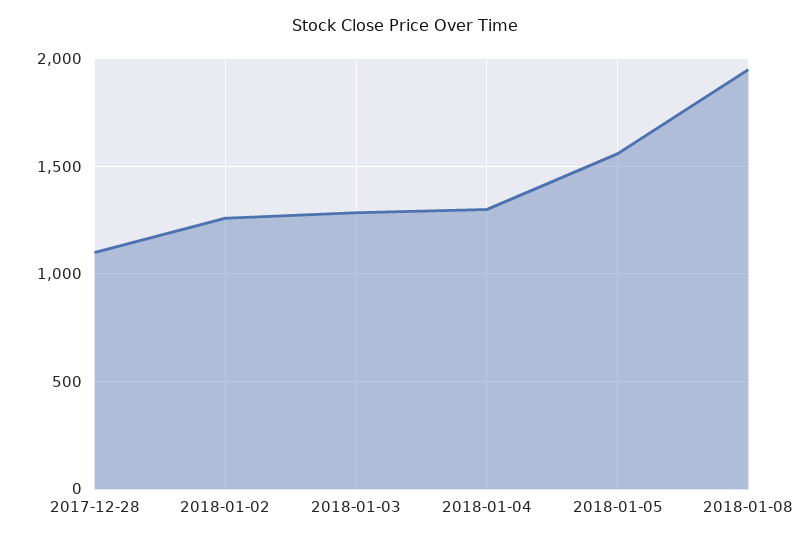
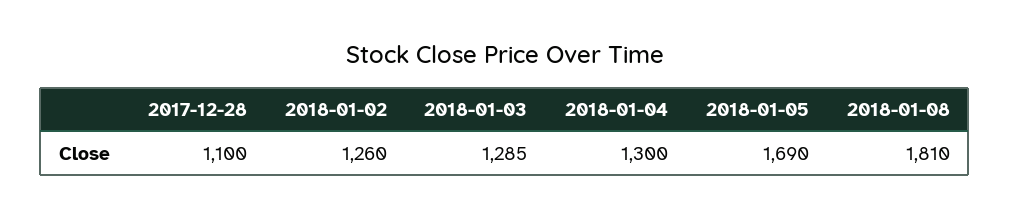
2018-01-05: 1550 -> 1690
2018-01-08: 1950 -> 1810

